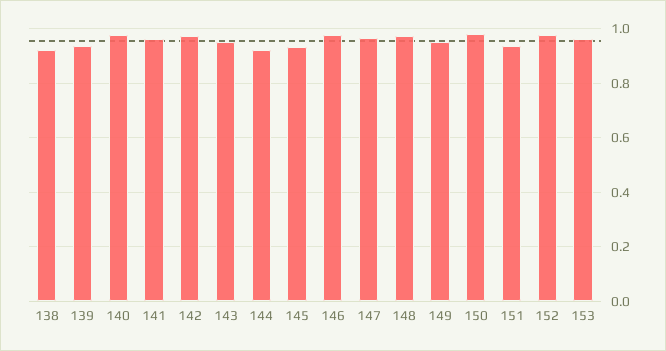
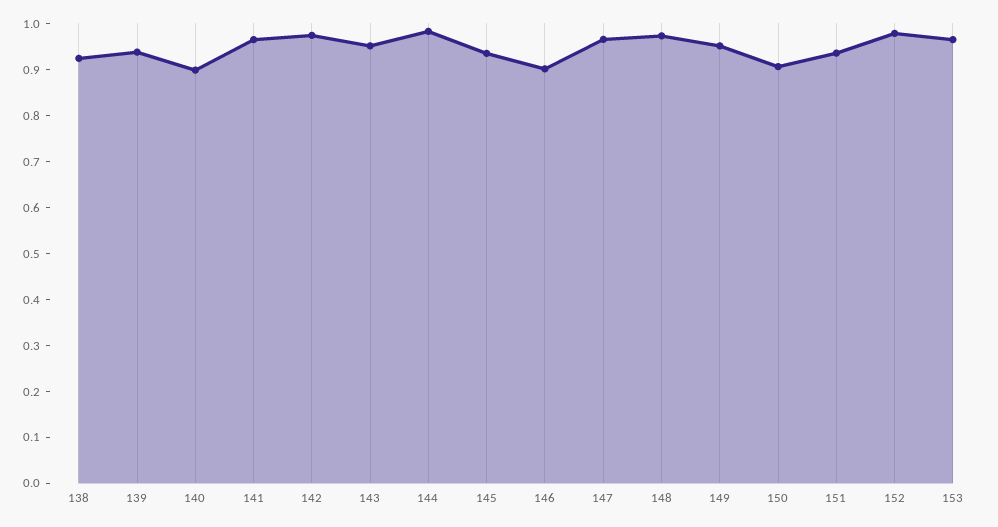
140: 0.975 -> 0.9
144: 0.925 -> 0.98
146: 0.975 -> 0.9
150: 0.975 -> 0.9

